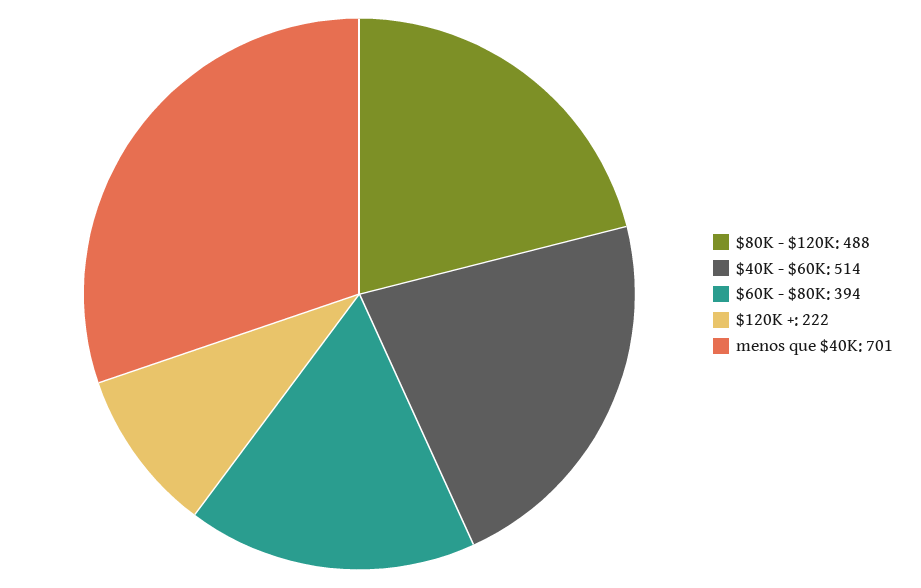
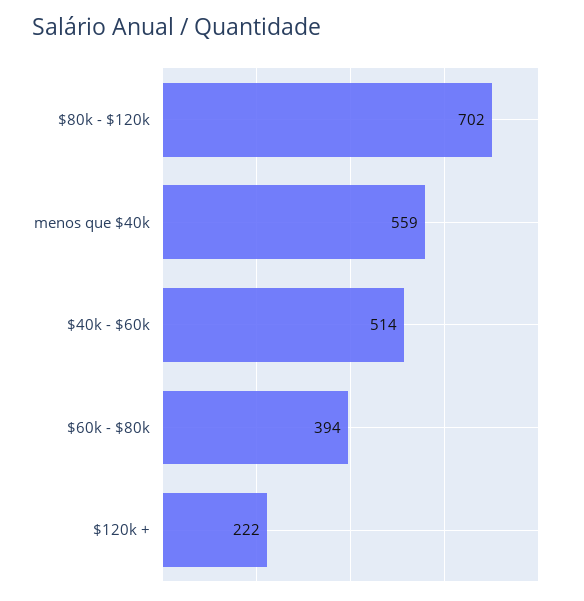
$80K - $120K: 488 -> 702
menos que $40K: 701 -> 559

